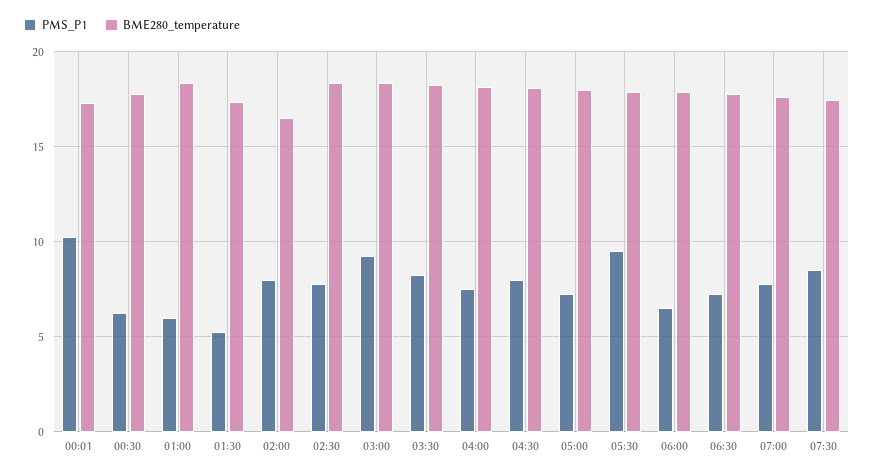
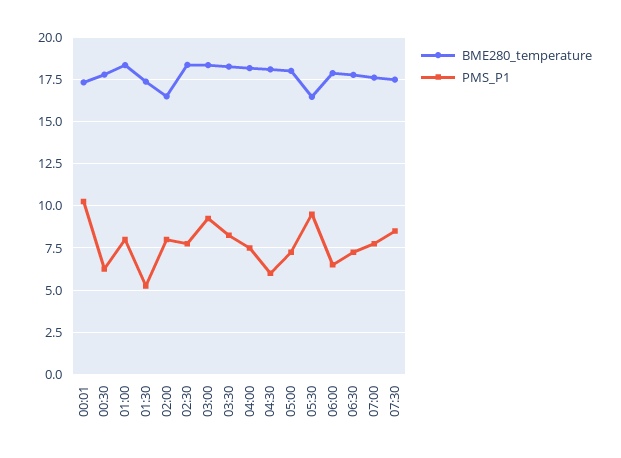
PMS_P1, 01:00: 6 -> 8
PMS_P1, 04:30: 8 -> 6
BME280_temperature, 05:30: 18 -> 16.5

